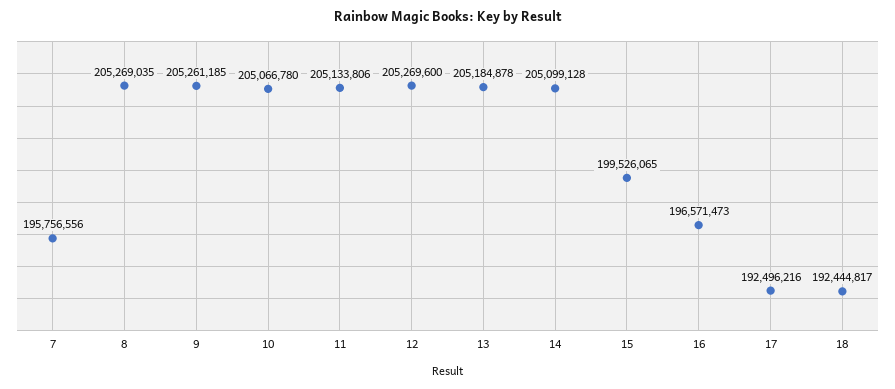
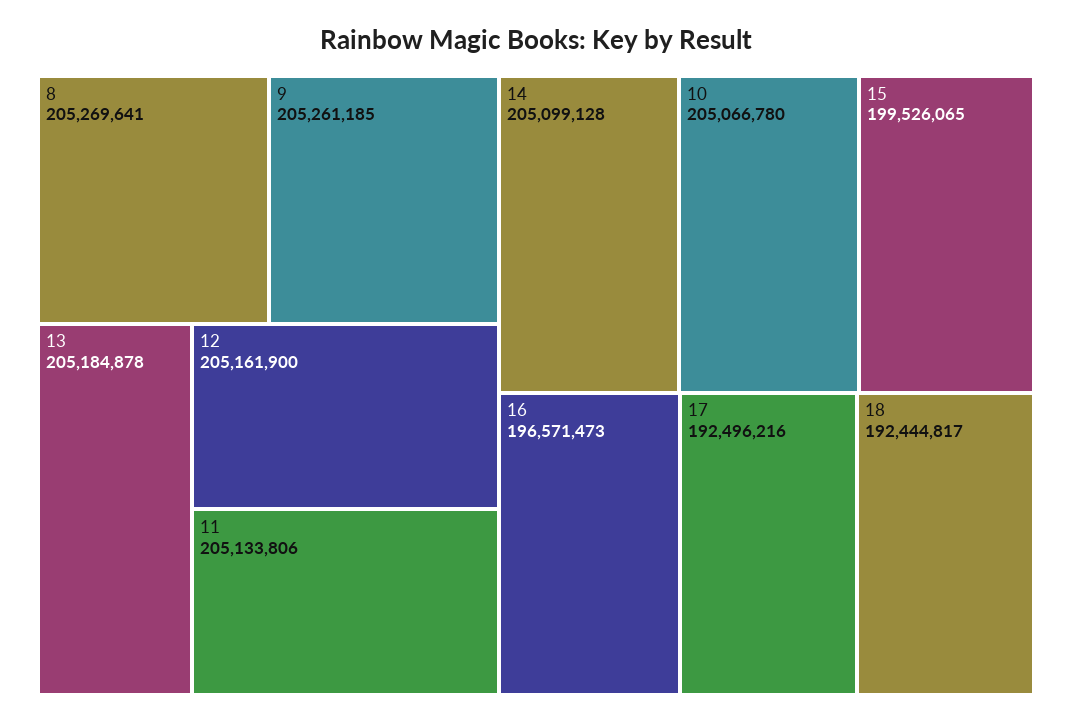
7: 195756556 -> none
8: 205269035 -> 205269641
12: 205269600 -> 205161900

